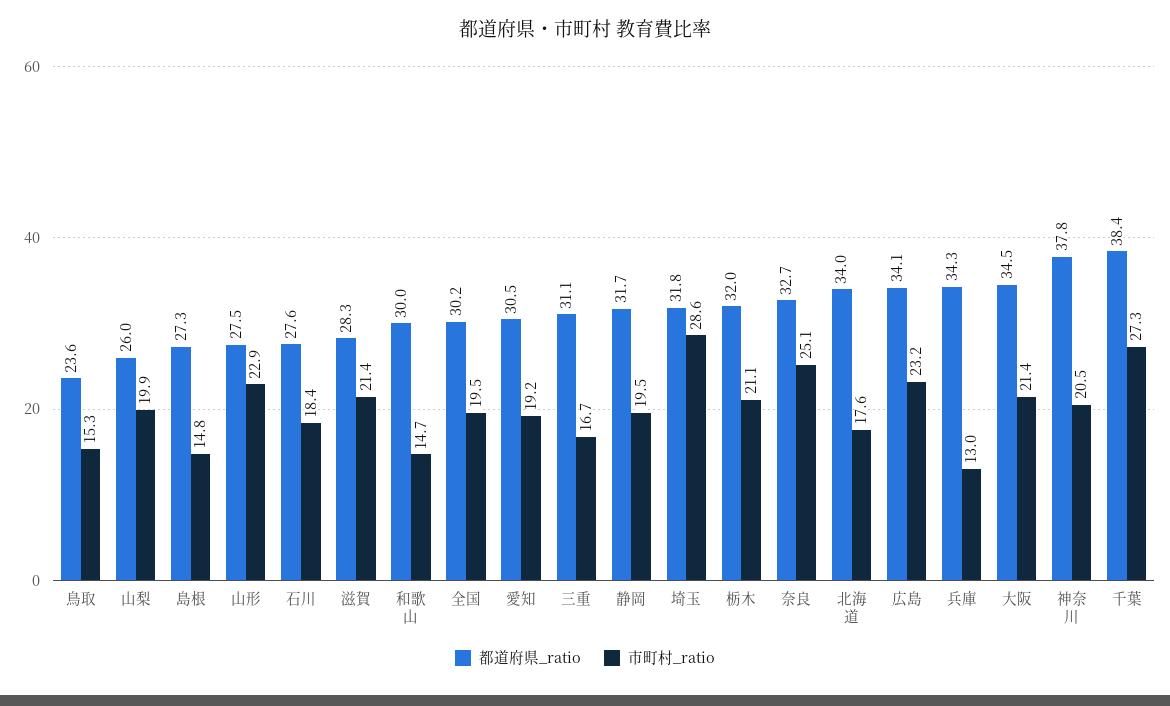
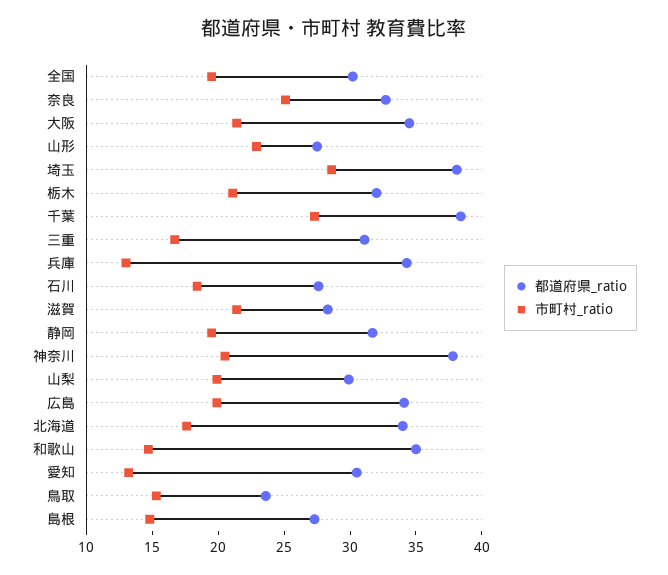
都道府県_ratio, 山梨: 26 -> 30
都道府県_ratio, 和歌山: 30 -> 35
市町村_ratio, 愛知: 19.2 -> 13
都道府県_ratio, 埼玉: 31.8 -> 38
市町村_ratio, 広島: 23.2 -> 20

